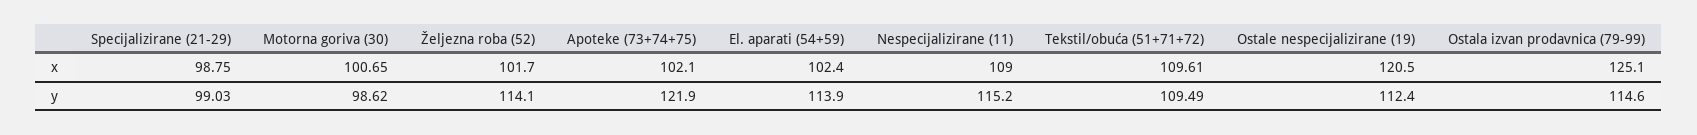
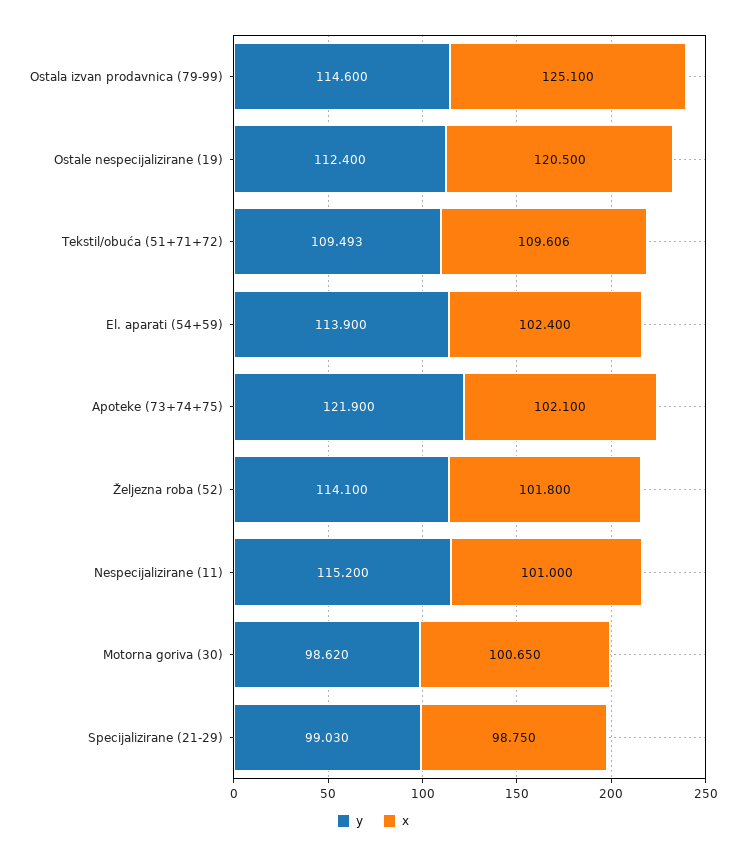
x, Željezna roba (52): 101.7 -> 101.8
x, Nespecijalizirane (11): 109 -> 101

